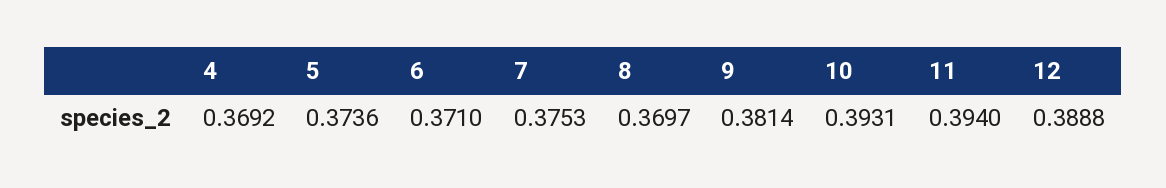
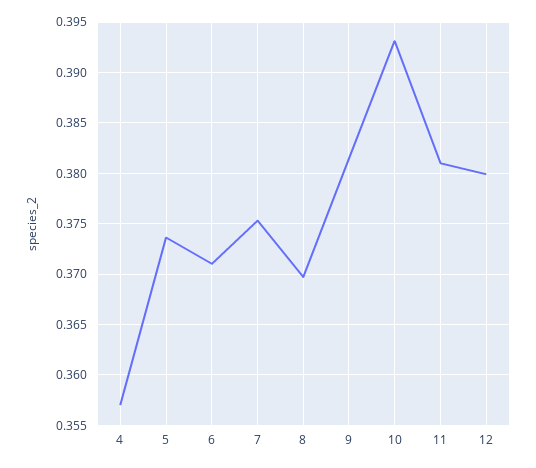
4: 0.3692 -> 0.357
11: 0.394 -> 0.381
12: 0.3888 -> 0.38

